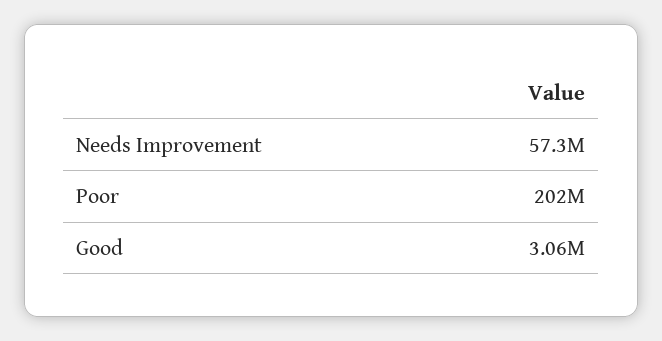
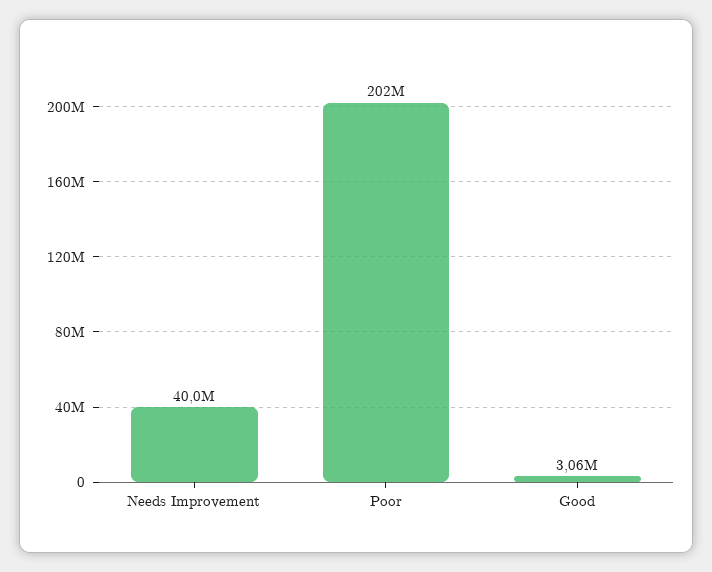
Needs Improvement: 57300000 -> 40000000

